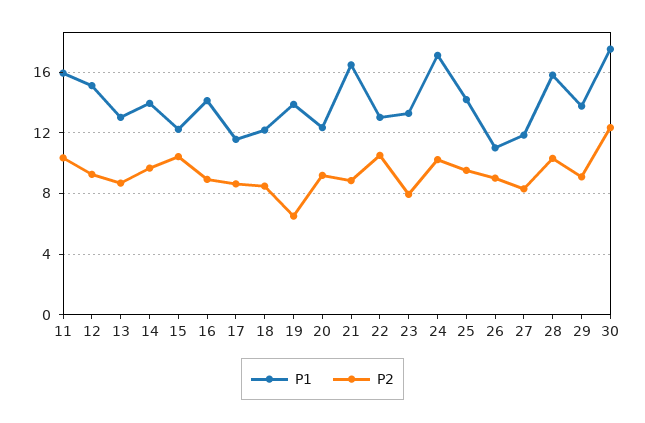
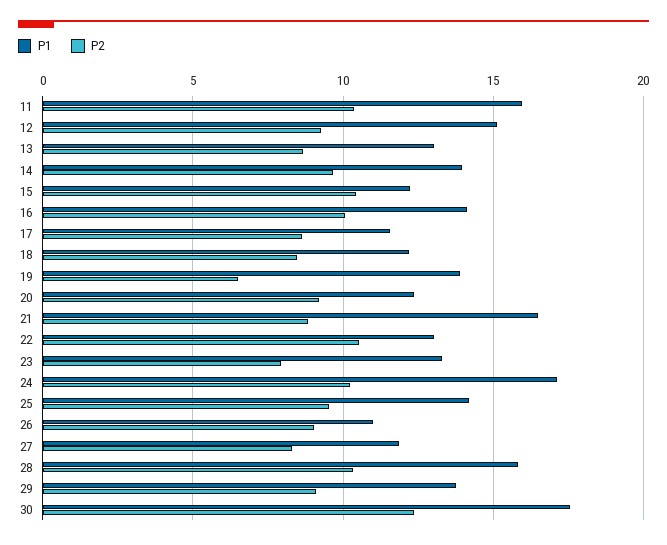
P2, 16: 9 -> 10

